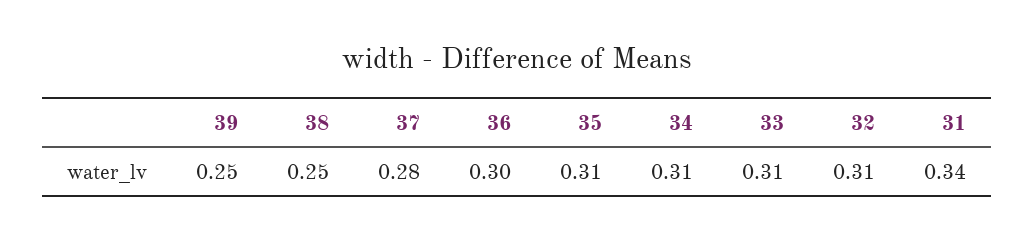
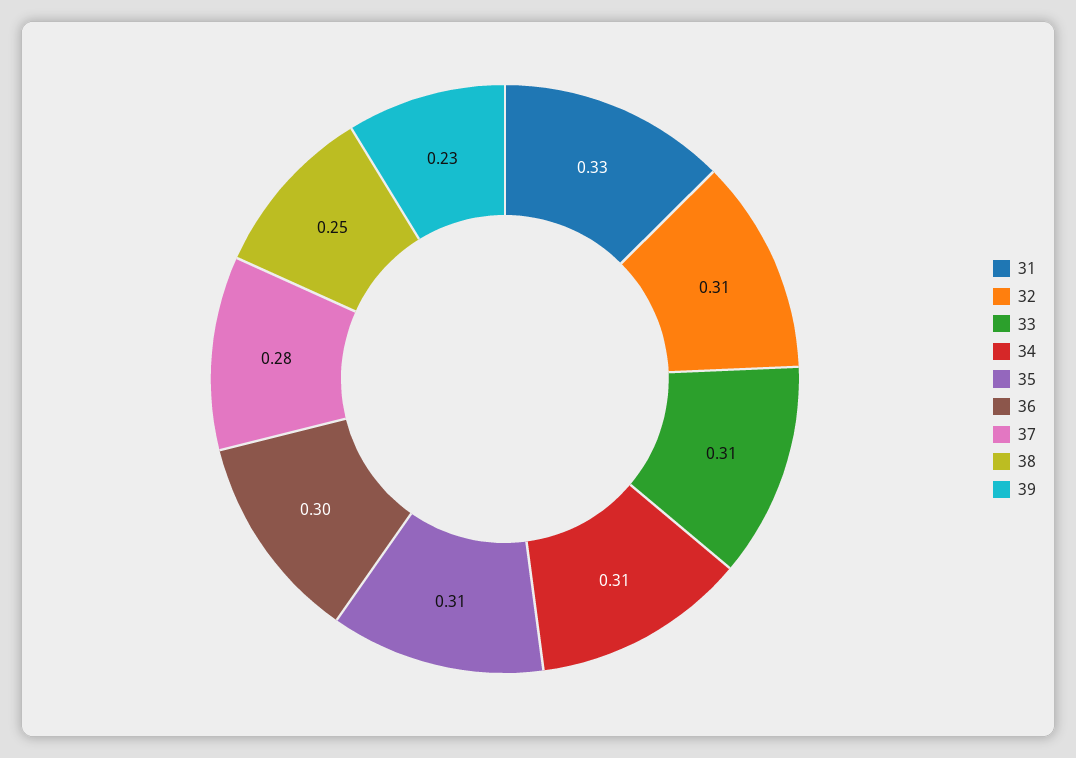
39: 0.25 -> 0.23
31: 0.34 -> 0.33

